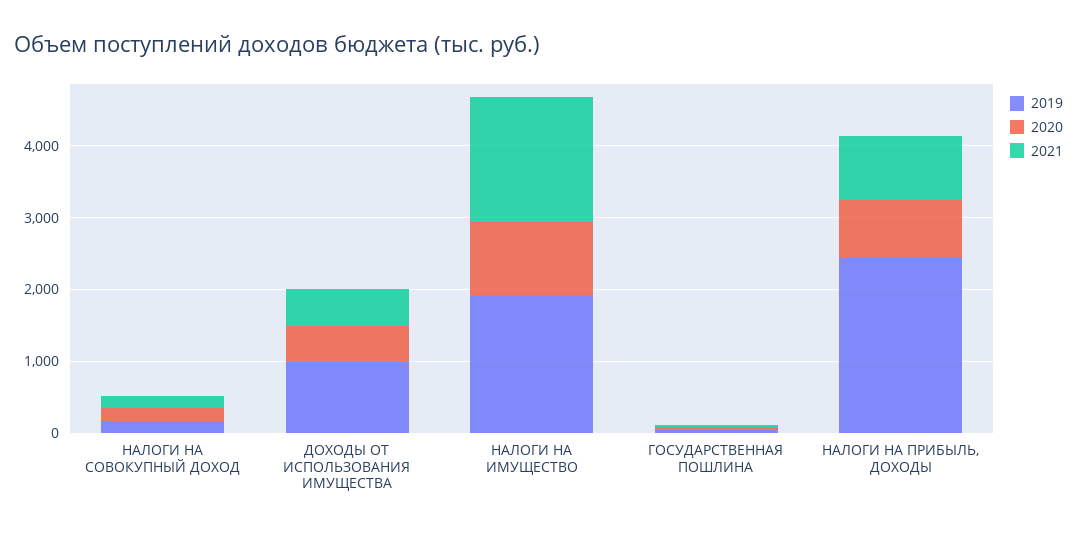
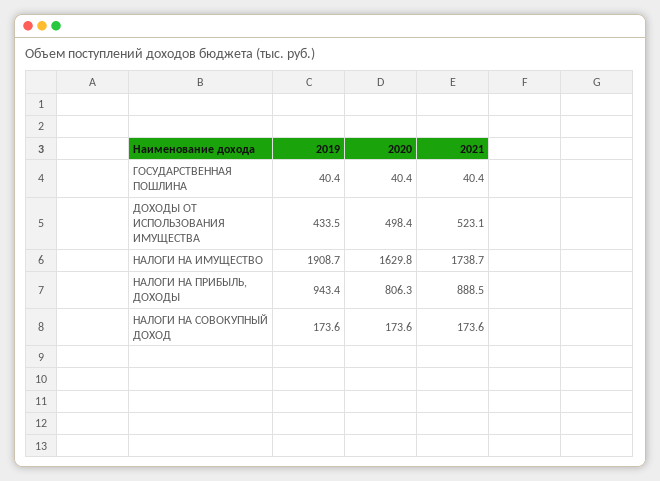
2019, ДОХОДЫ ОТ ИСПОЛЬЗОВАНИЯ ИМУЩЕСТВА: 1000 -> 433.5
2020, НАЛОГИ НА ИМУЩЕСТВО: 1000 -> 1629.8
2019, НАЛОГИ НА ПРИБЫЛЬ, ДОХОДЫ: 2400 -> 943.4

